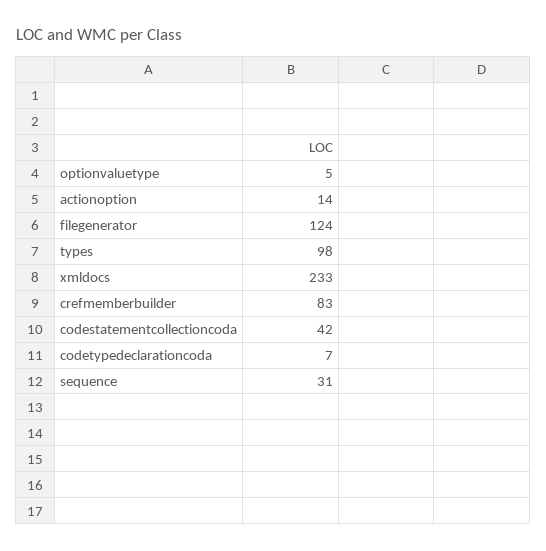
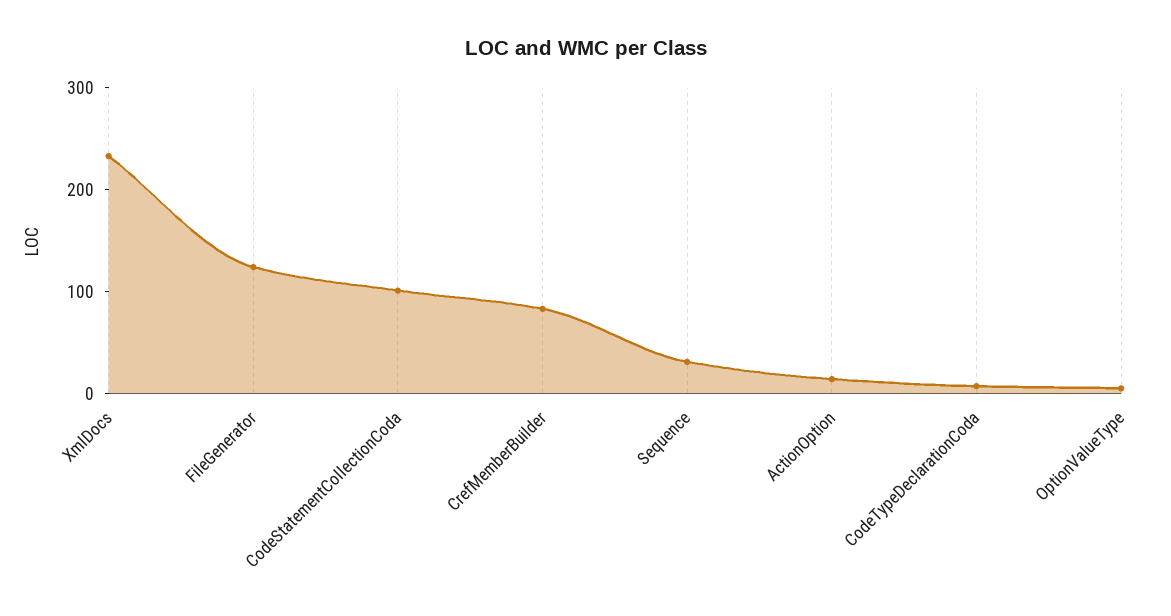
types: 98 -> none
codestatementcollectioncoda: 42 -> 100

